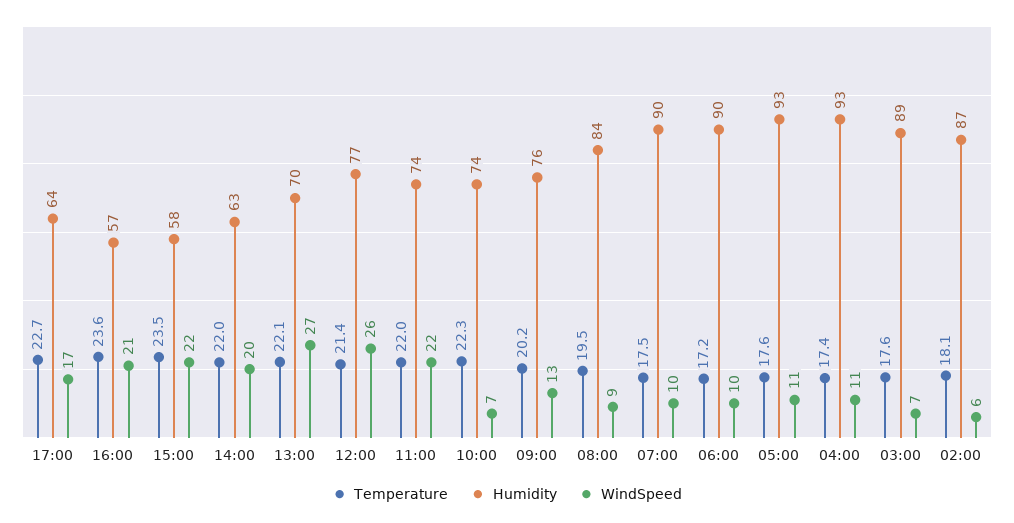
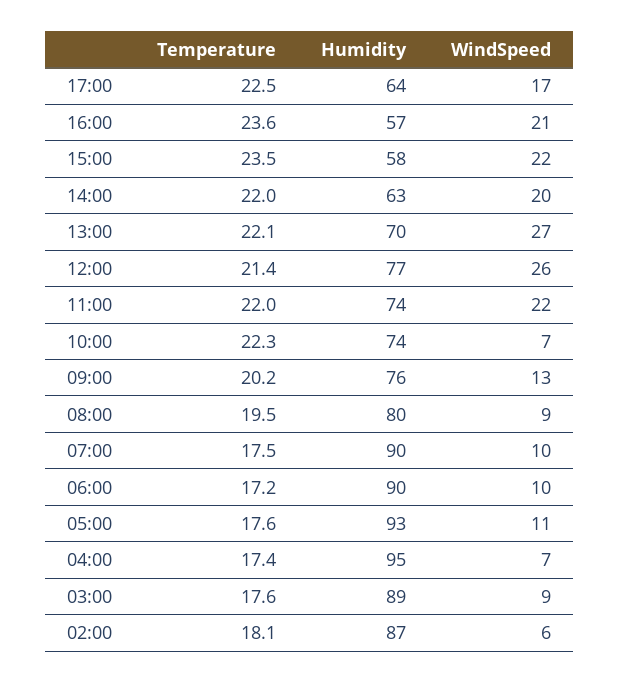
Temperature, 17:00: 22.7 -> 22.5
Humidity, 08:00: 84 -> 80
Humidity, 04:00: 93 -> 95
WindSpeed, 04:00: 11 -> 7
WindSpeed, 03:00: 7 -> 9

